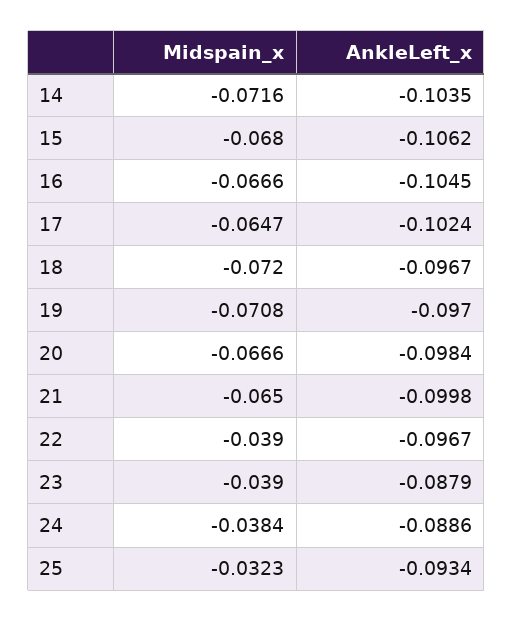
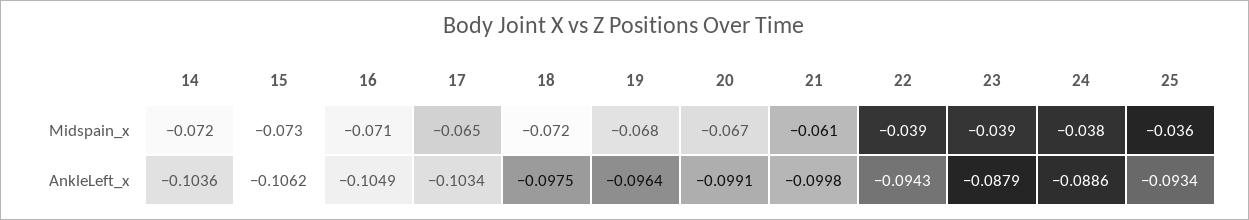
AnkleLeft_x, 14: -0.1035 -> -0.1036
Midspain_x, 15: -0.068 -> -0.073
Midspain_x, 16: -0.0666 -> -0.071
AnkleLeft_x, 16: -0.1045 -> -0.1049
AnkleLeft_x, 17: -0.1024 -> -0.1034
AnkleLeft_x, 18: -0.0967 -> -0.0975
Midspain_x, 19: -0.0708 -> -0.068
AnkleLeft_x, 19: -0.097 -> -0.0964
AnkleLeft_x, 20: -0.0984 -> -0.0991
Midspain_x, 21: -0.065 -> -0.061
AnkleLeft_x, 22: -0.0967 -> -0.0943
Midspain_x, 25: -0.0323 -> -0.036

